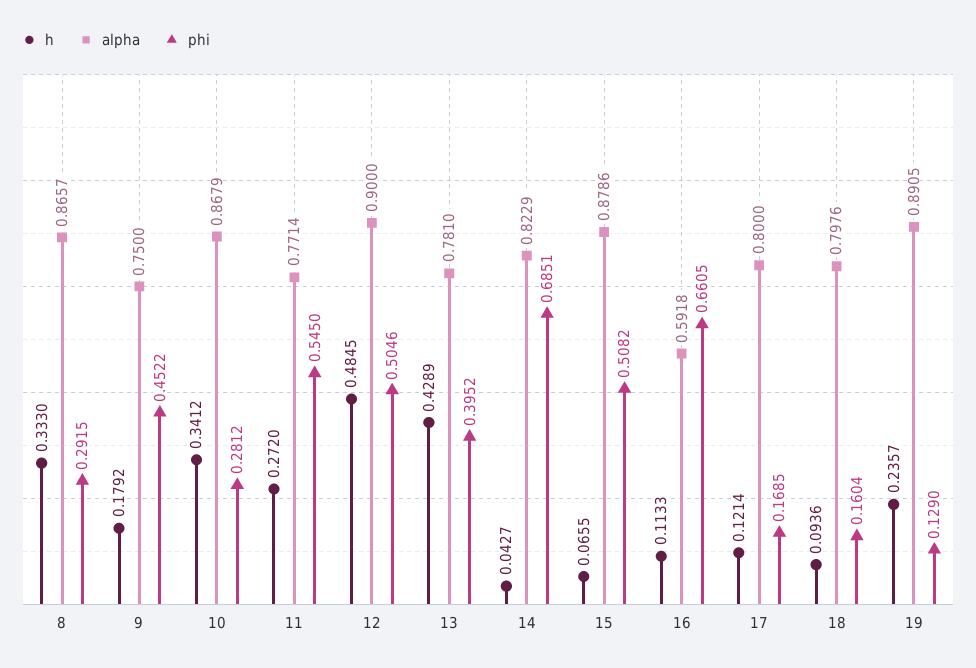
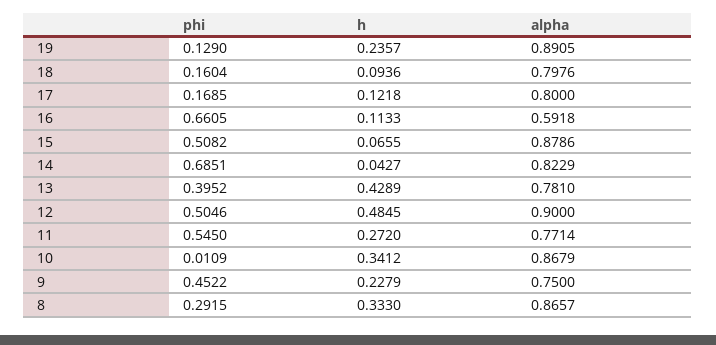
h, 9: 0.1792 -> 0.2279
phi, 10: 0.2812 -> 0.0109
h, 17: 0.1214 -> 0.1218

